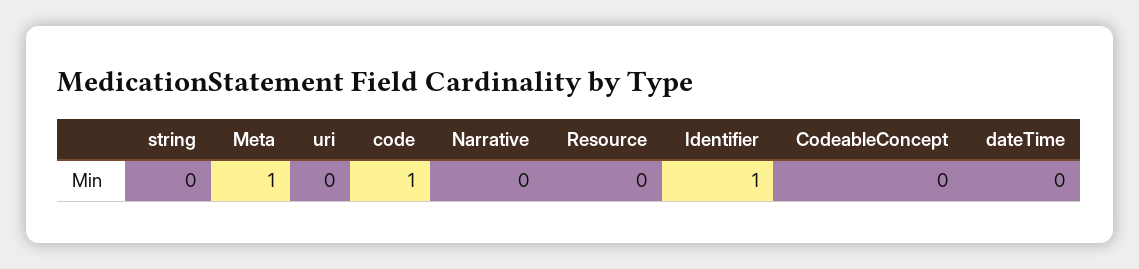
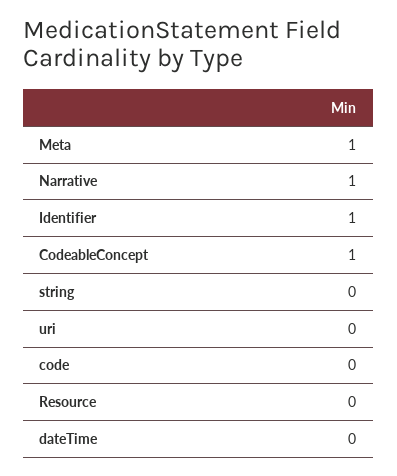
code: 1 -> 0
Narrative: 0 -> 1
CodeableConcept: 0 -> 1

